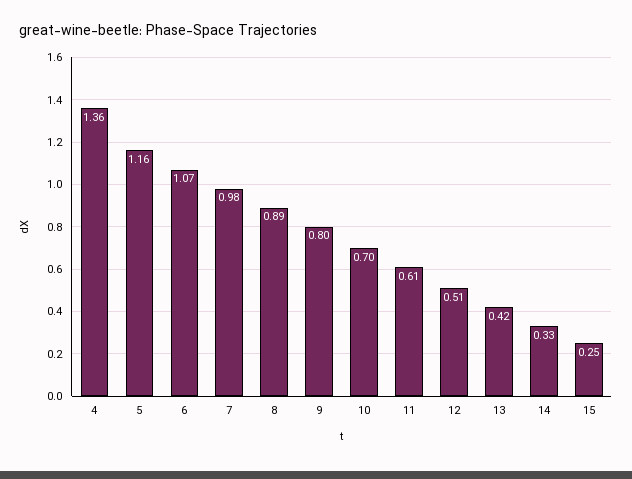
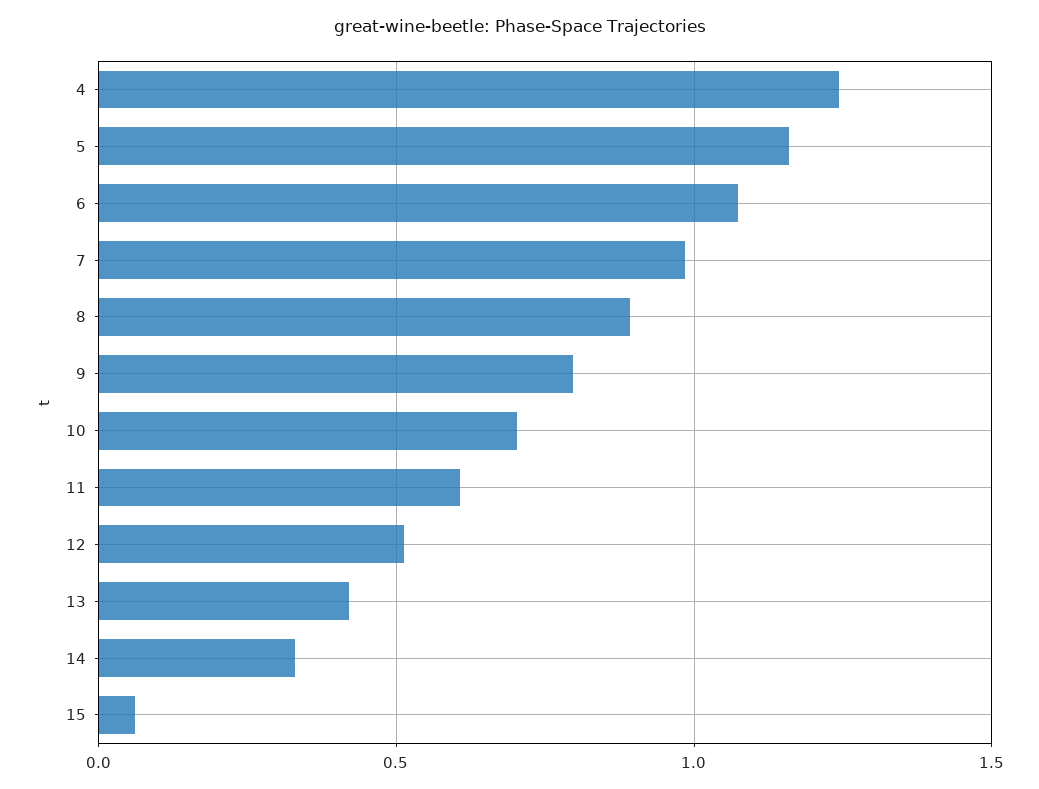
4: 1.36 -> 1.25
15: 0.25 -> 0.05

